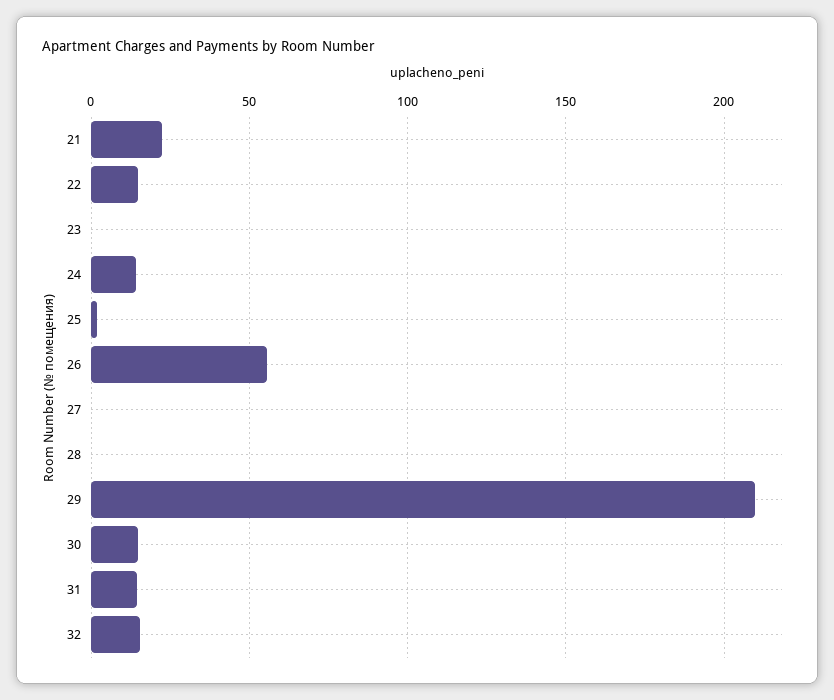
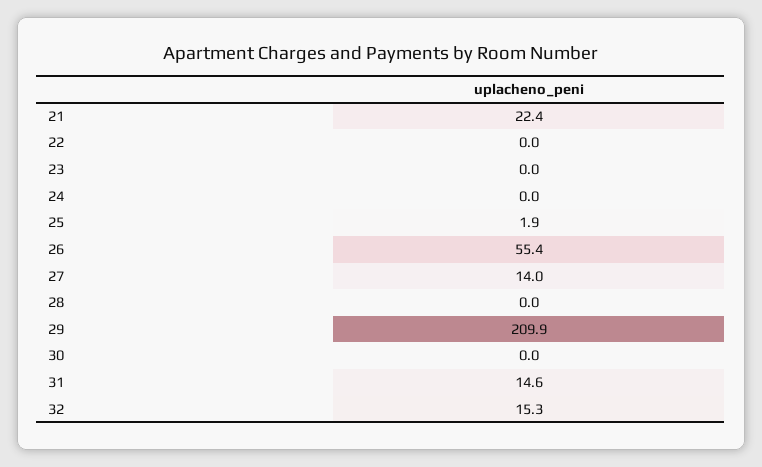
22: 15 -> 0
24: 15 -> 0
27: 0 -> 14
30: 15 -> 0

